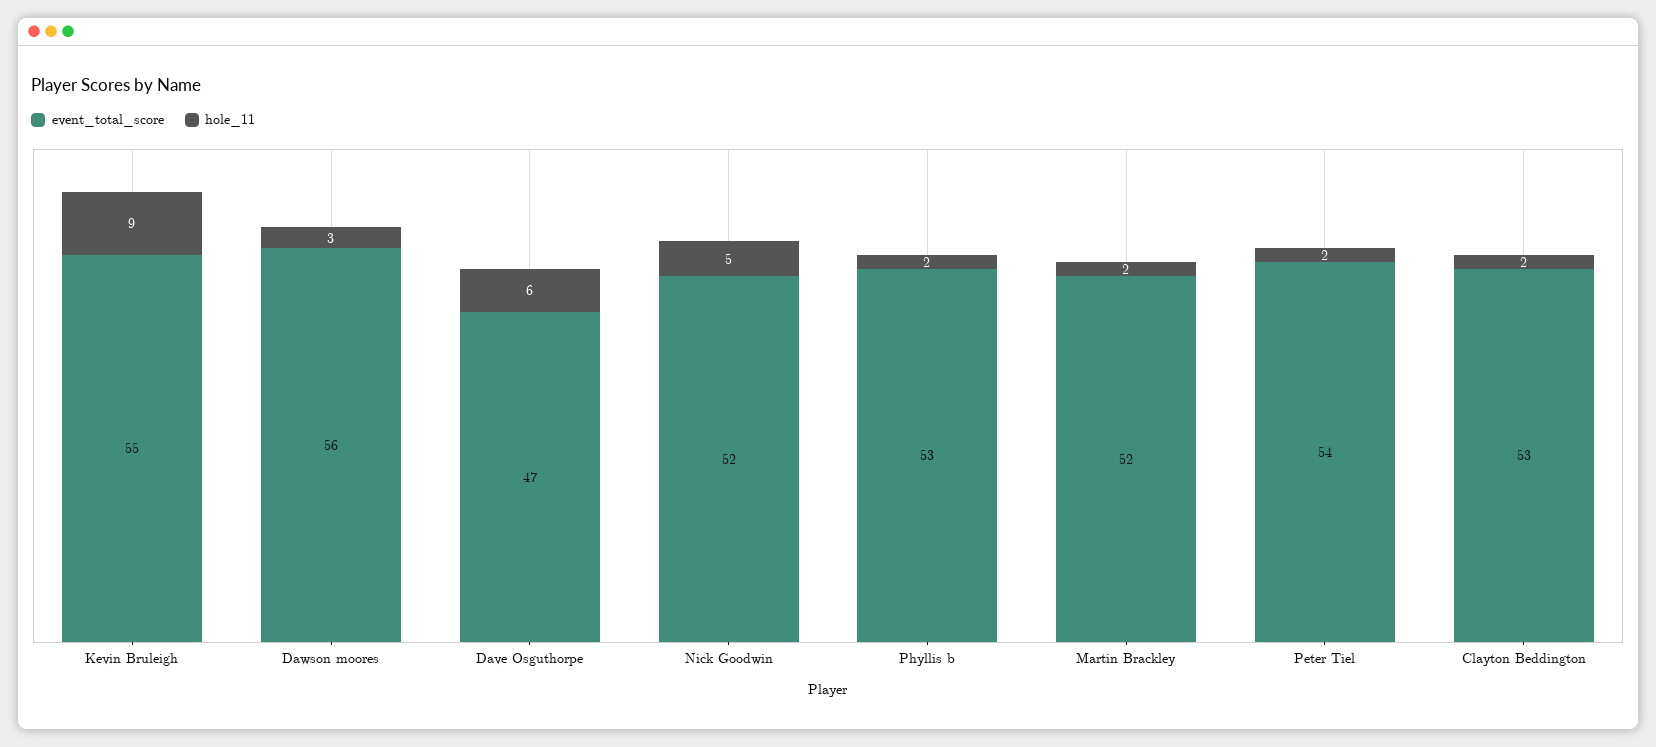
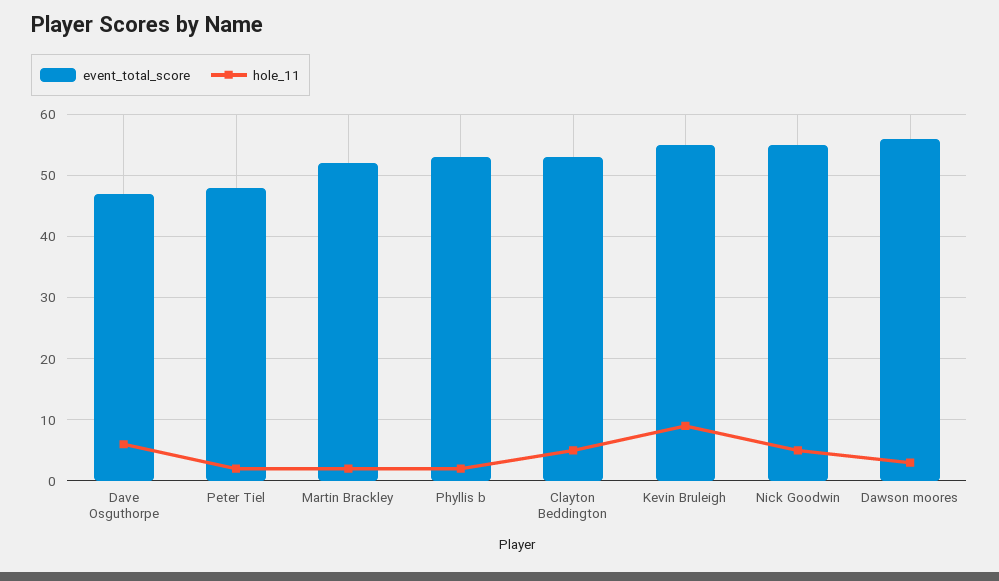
event_total_score, Nick Goodwin: 52 -> 55
event_total_score, Peter Tiel: 54 -> 48
hole_11, Clayton Beddington: 2 -> 5

